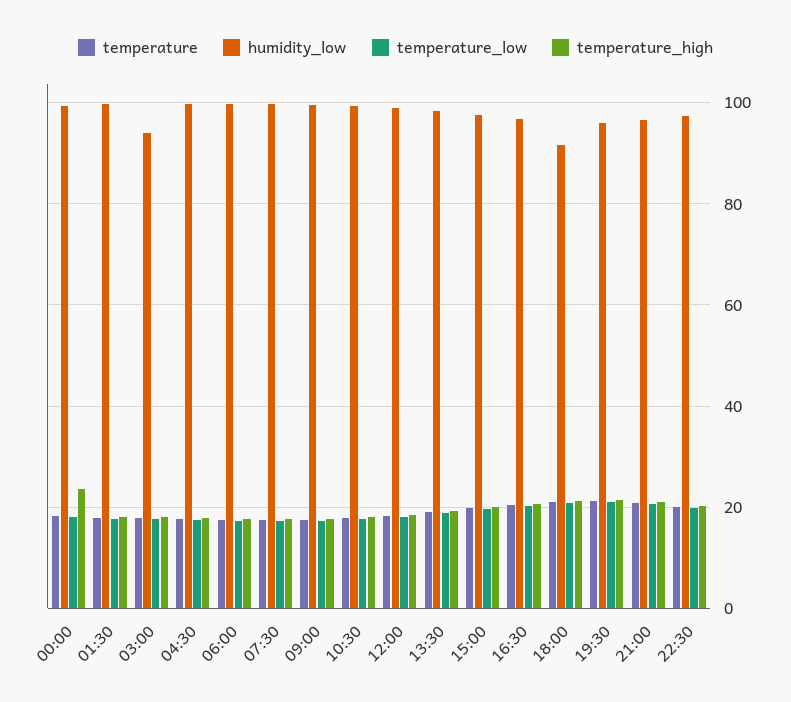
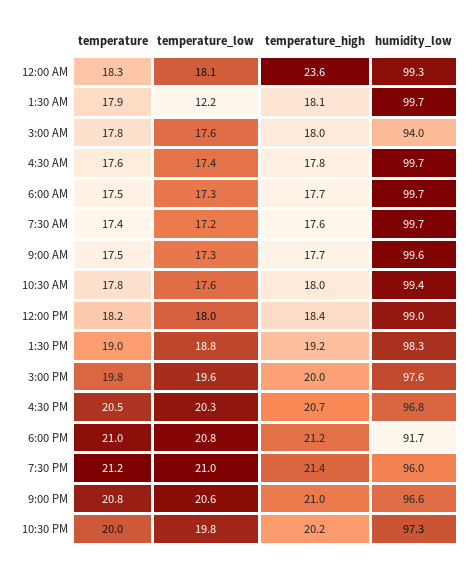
temperature_low, 01:30: 18 -> 12.2

